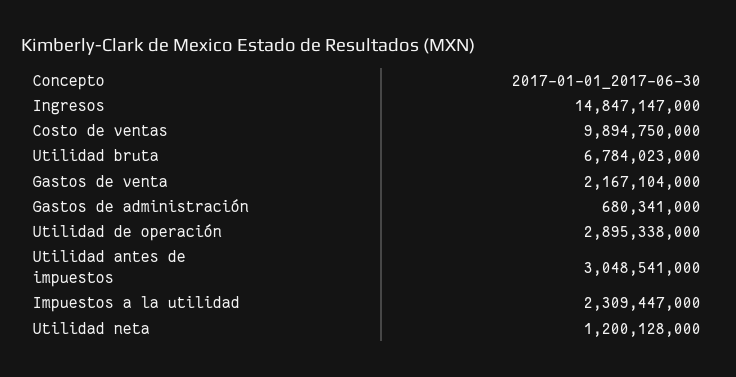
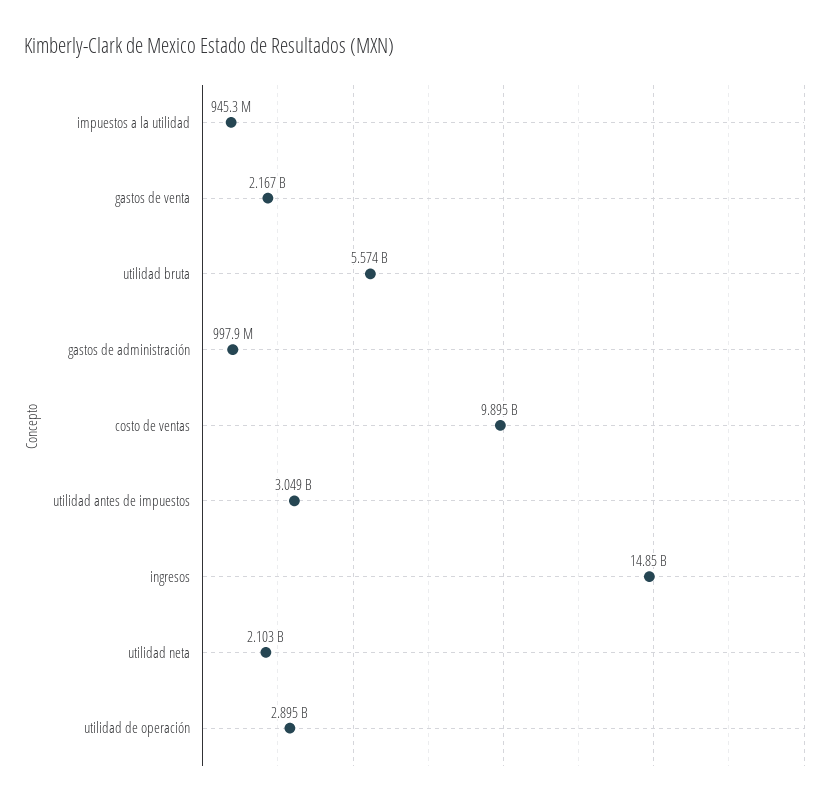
Utilidad bruta: 6784023000 -> 5574000000
Gastos de administración: 680341000 -> 997900000
Impuestos a la utilidad: 2309447000 -> 945300000
Utilidad neta: 1200128000 -> 2103000000

